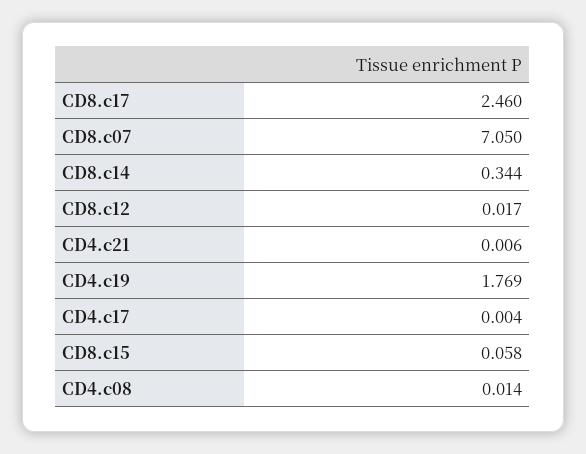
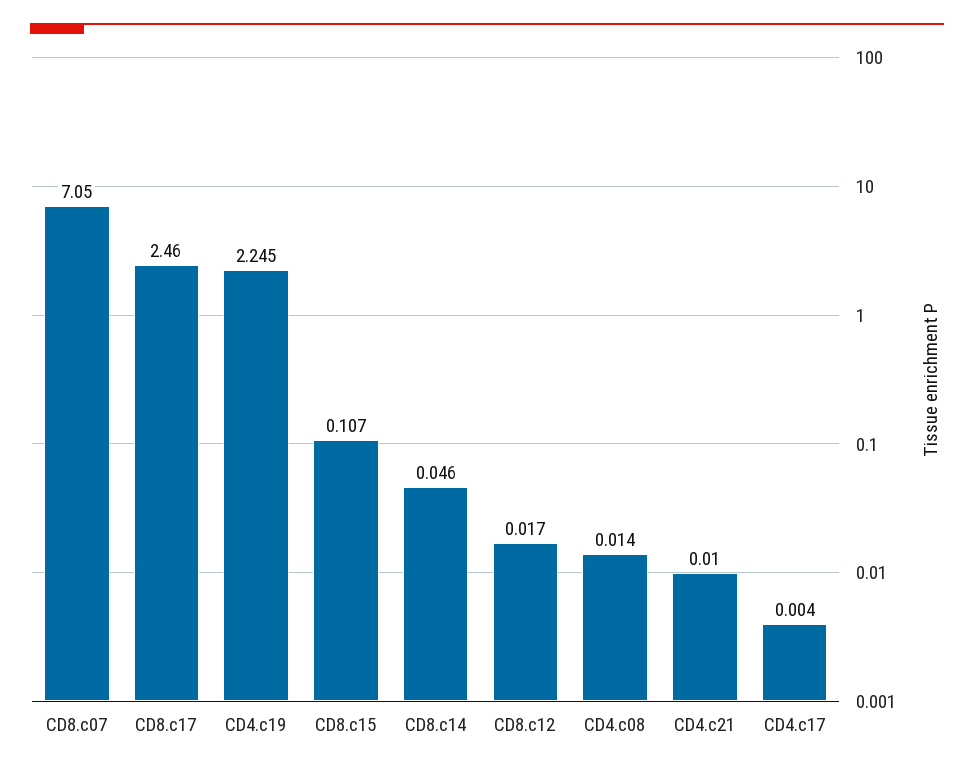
CD8.c14: 0.344 -> 0.046
CD4.c21: 0.006 -> 0.01
CD4.c19: 1.769 -> 2.245
CD8.c15: 0.058 -> 0.107

